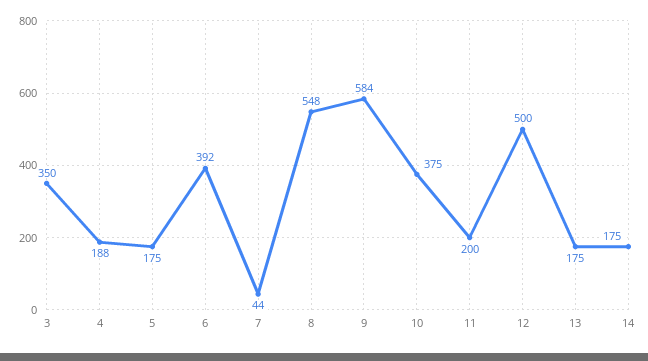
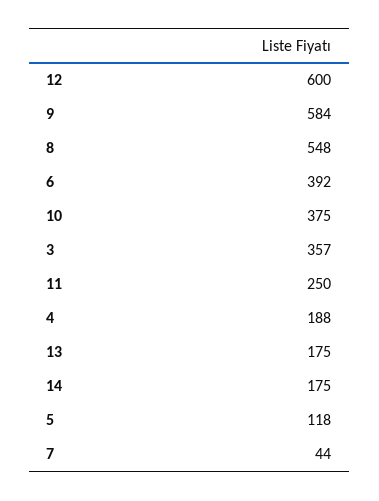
3: 350 -> 357
5: 175 -> 118
11: 200 -> 250
12: 500 -> 600

